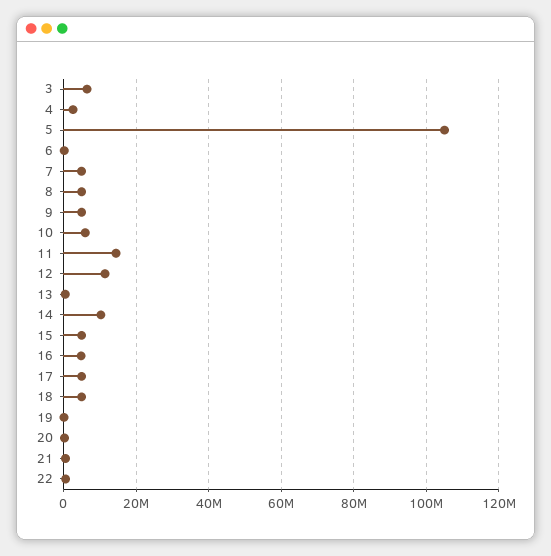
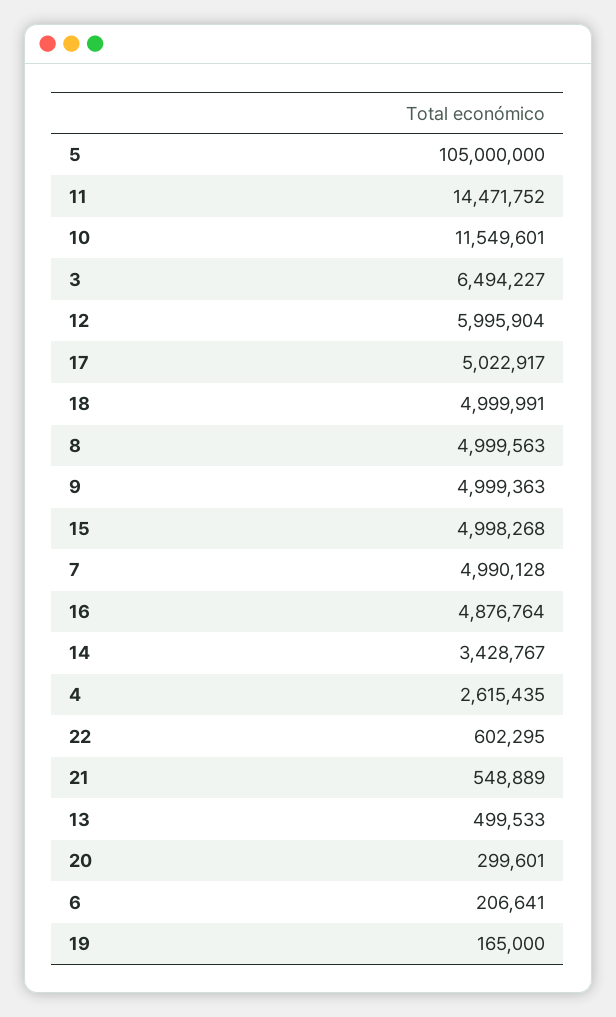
10: 6000000 -> 11549601
12: 12000000 -> 5995904
14: 10000000 -> 3428767

